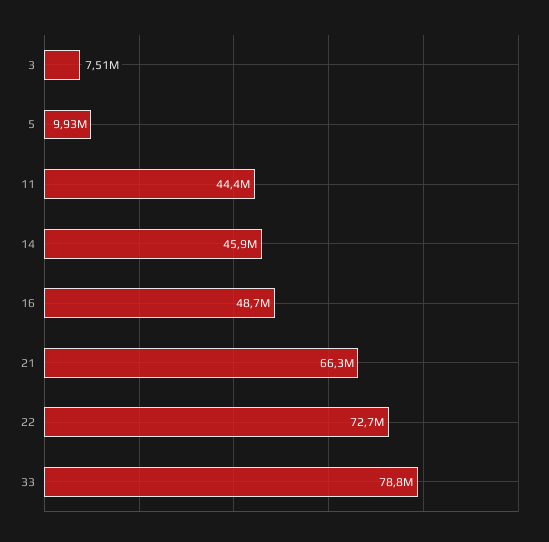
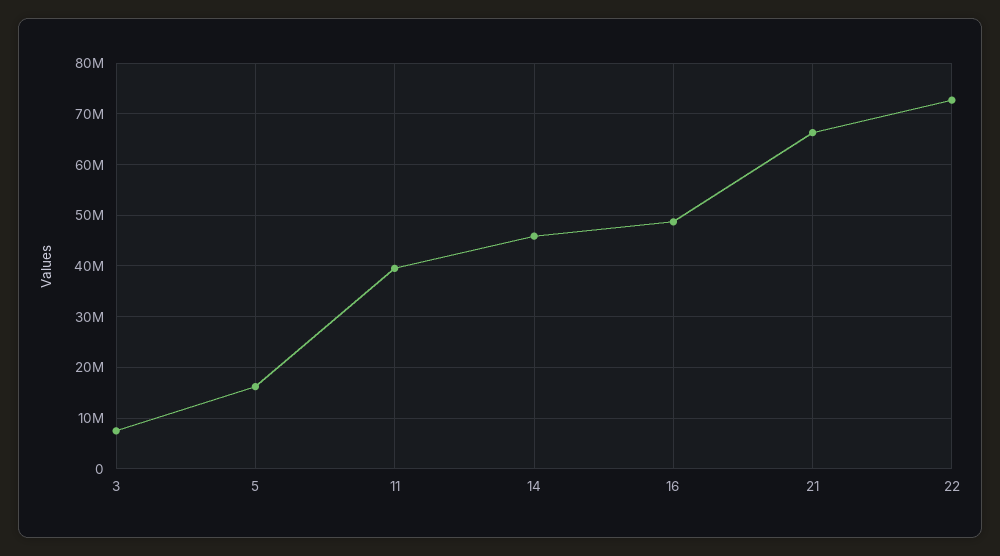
5: 9930000 -> 16000000
11: 44400000 -> 40000000
33: 78800000 -> none

